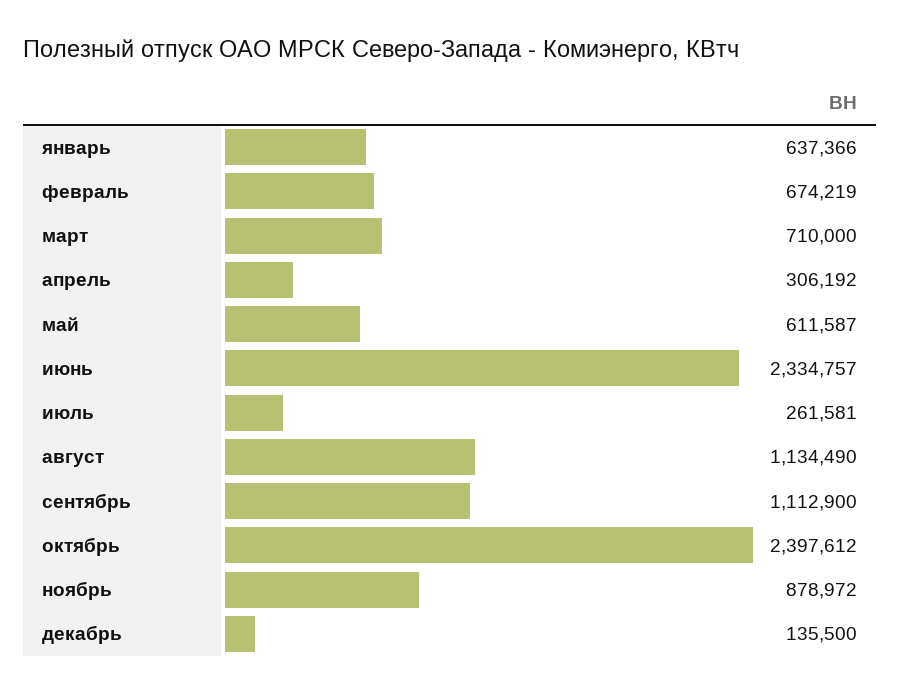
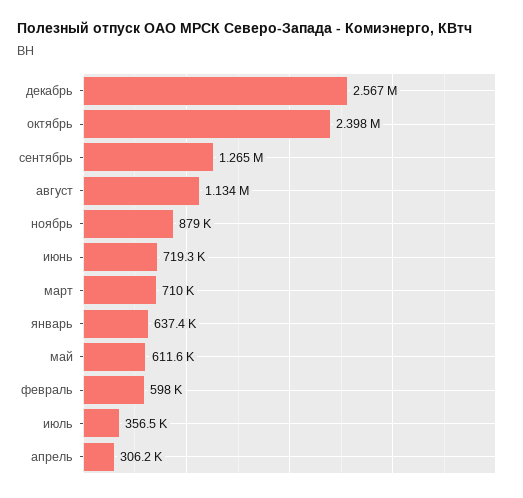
февраль: 674219 -> 598000
июнь: 2334757 -> 719300
июль: 261581 -> 356500
сентябрь: 1112900 -> 1265000
декабрь: 135500 -> 2567000

